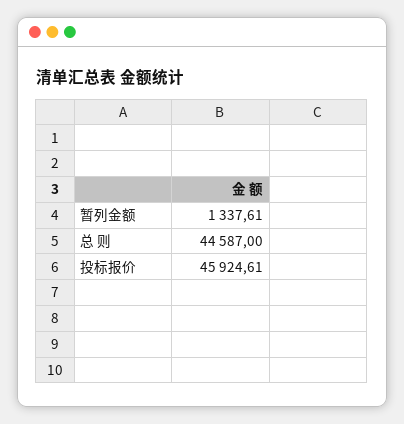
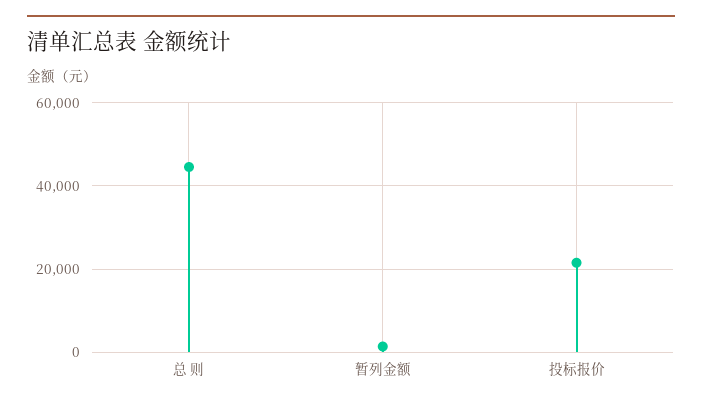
投标报价: 45924.61 -> 22000

